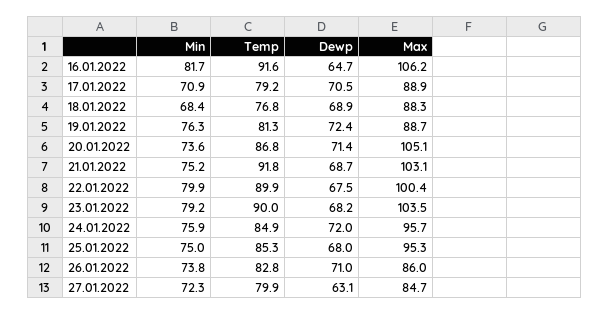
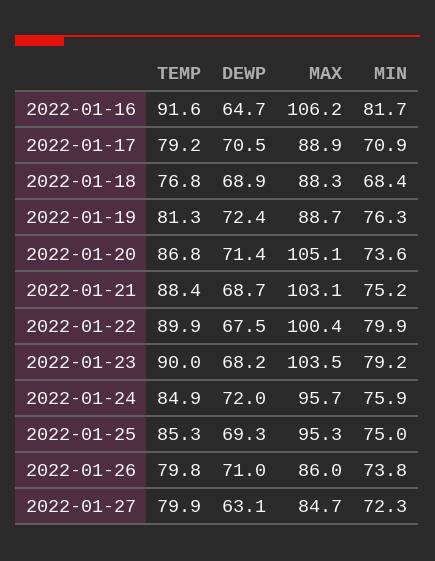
Temp, 21.01.2022: 91.8 -> 88.4
Dewp, 25.01.2022: 68 -> 69.3
Temp, 26.01.2022: 82.8 -> 79.8

